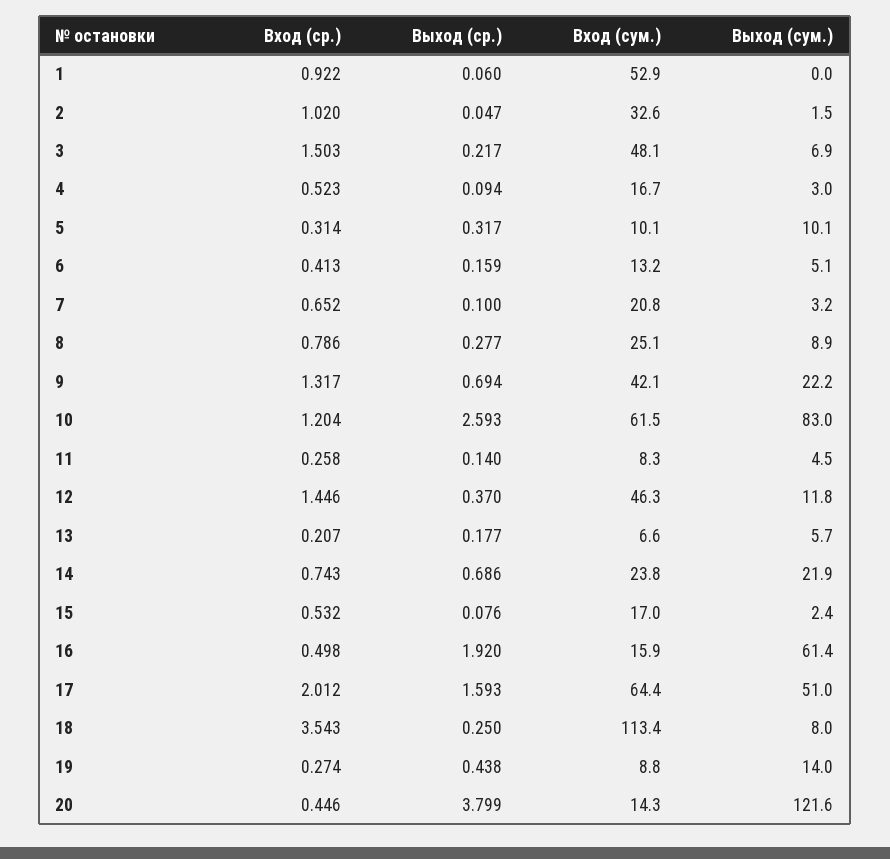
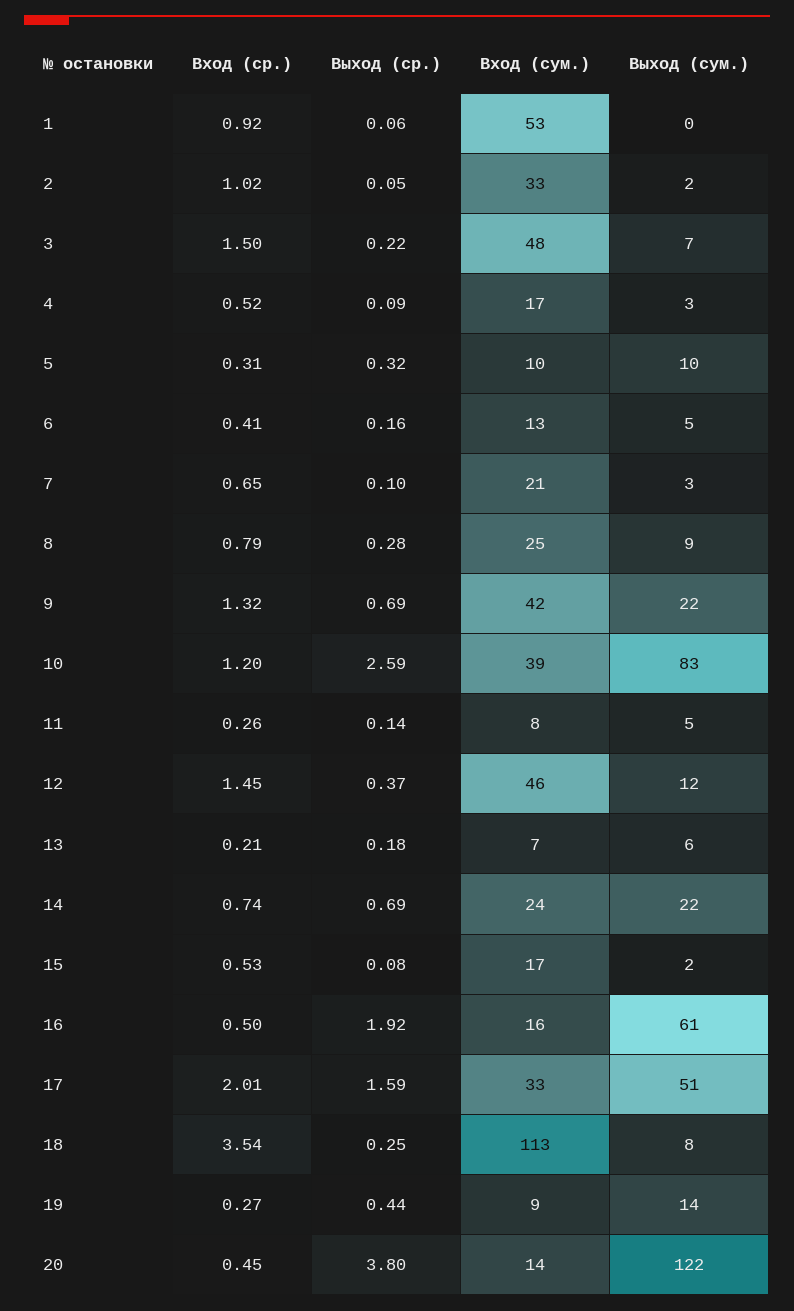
Вход (сум.), 10: 61.5 -> 39
Вход (сум.), 17: 64.4 -> 33

